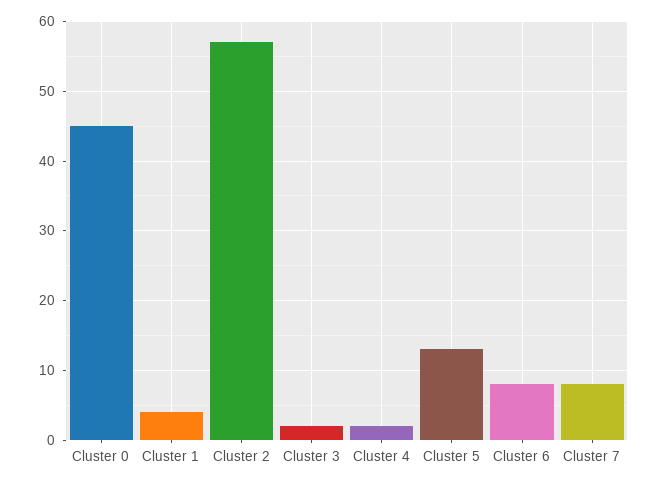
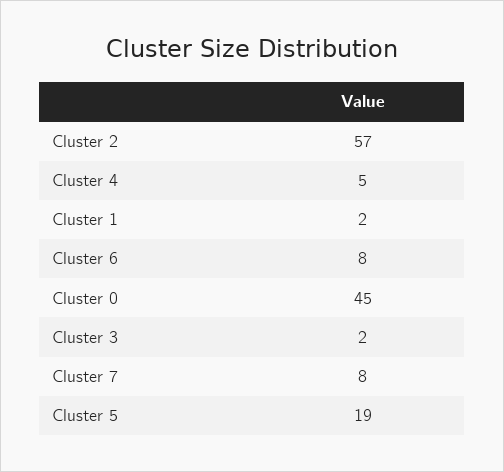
Cluster 1: 4 -> 2
Cluster 4: 2 -> 5
Cluster 5: 13 -> 19

